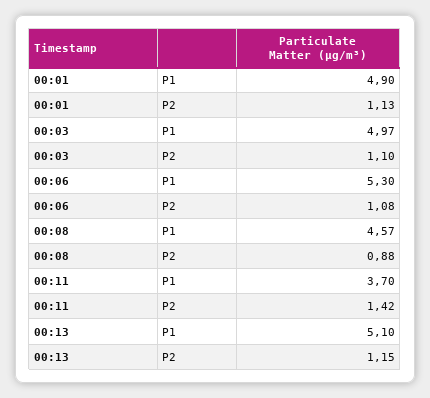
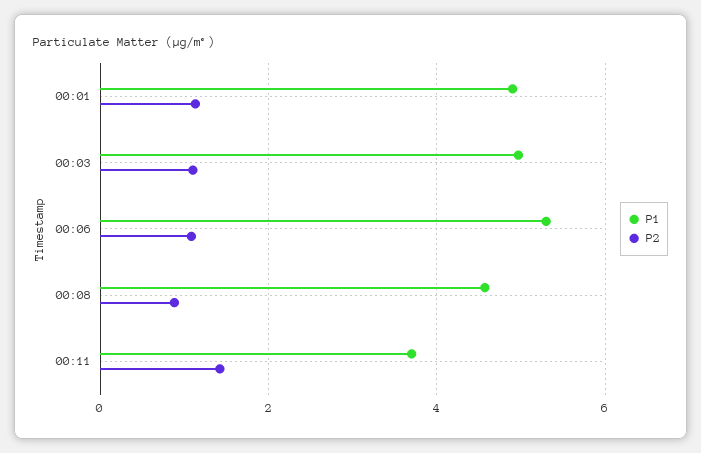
P1, 00:13: 5.1 -> none
P2, 00:13: 1.15 -> none

